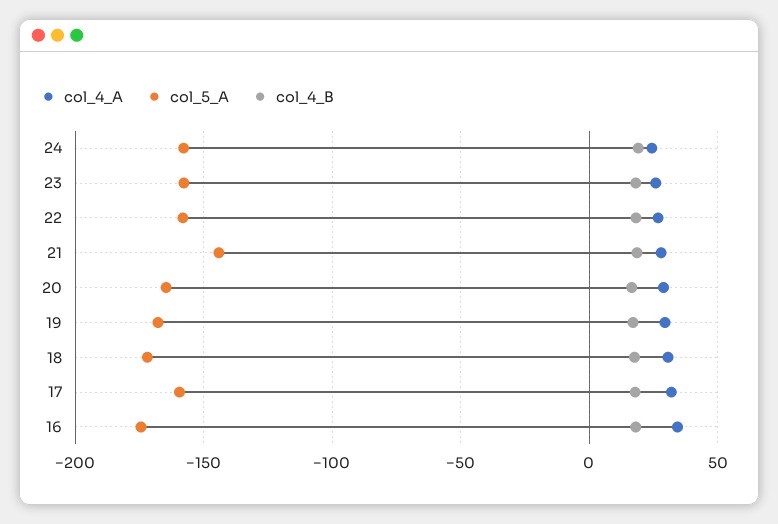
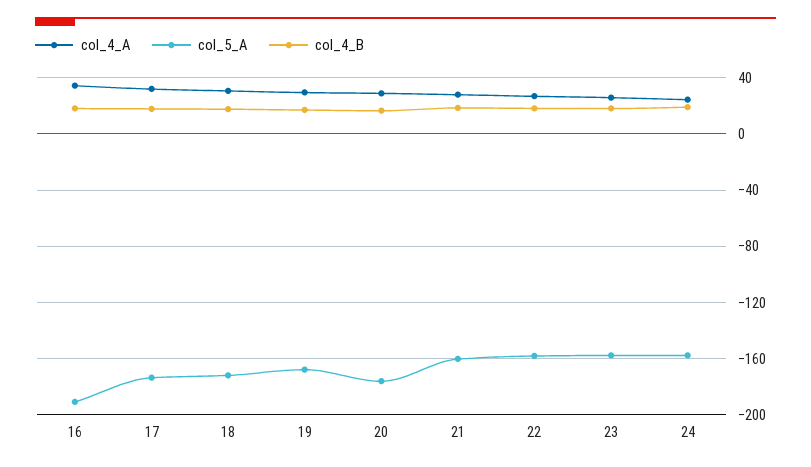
col_5_A, 21: -145 -> -160
col_5_A, 20: -165 -> -175
col_5_A, 17: -160 -> -175
col_5_A, 16: -175 -> -190

